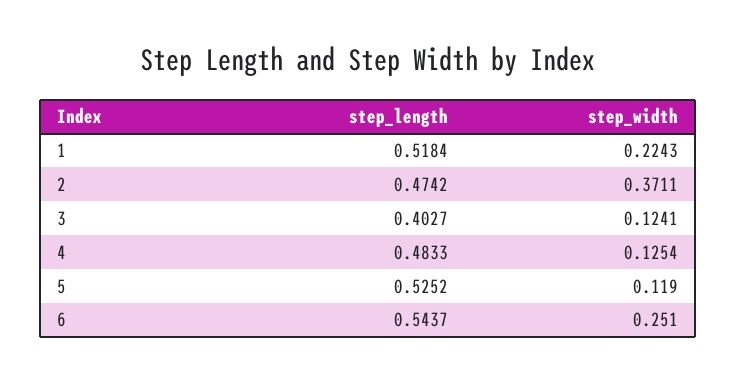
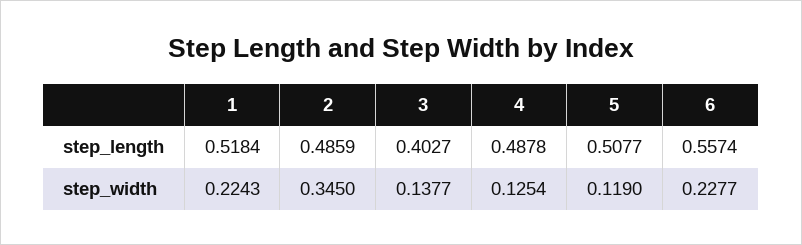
step_length, 2: 0.4742 -> 0.4859
step_width, 2: 0.3711 -> 0.345
step_width, 3: 0.1241 -> 0.1377
step_length, 4: 0.4833 -> 0.4878
step_length, 5: 0.5252 -> 0.5077
step_length, 6: 0.5437 -> 0.5574
step_width, 6: 0.251 -> 0.2277

